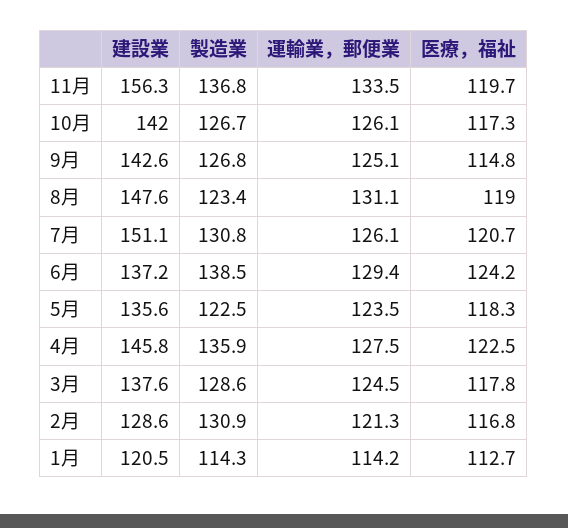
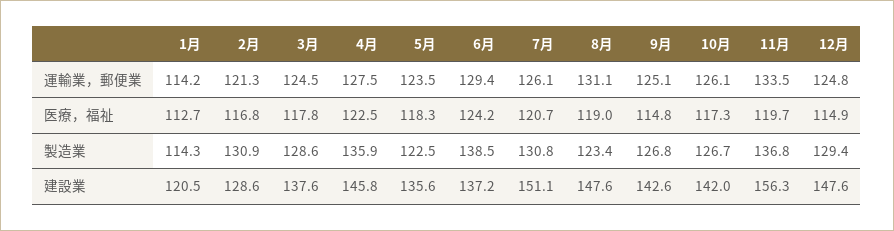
運輸業，郵便業, 12月: none -> 124.8
医療，福祉, 12月: none -> 114.9
製造業, 12月: none -> 129.4
建設業, 12月: none -> 147.6

